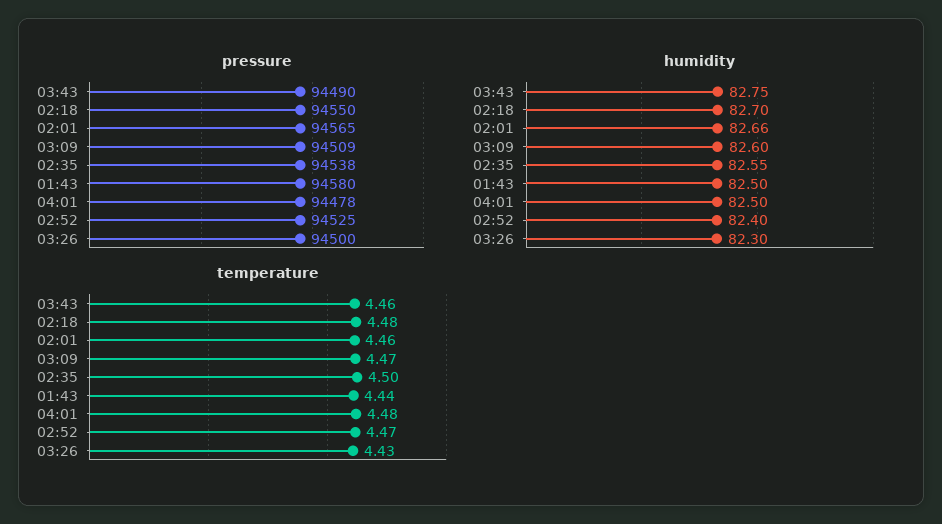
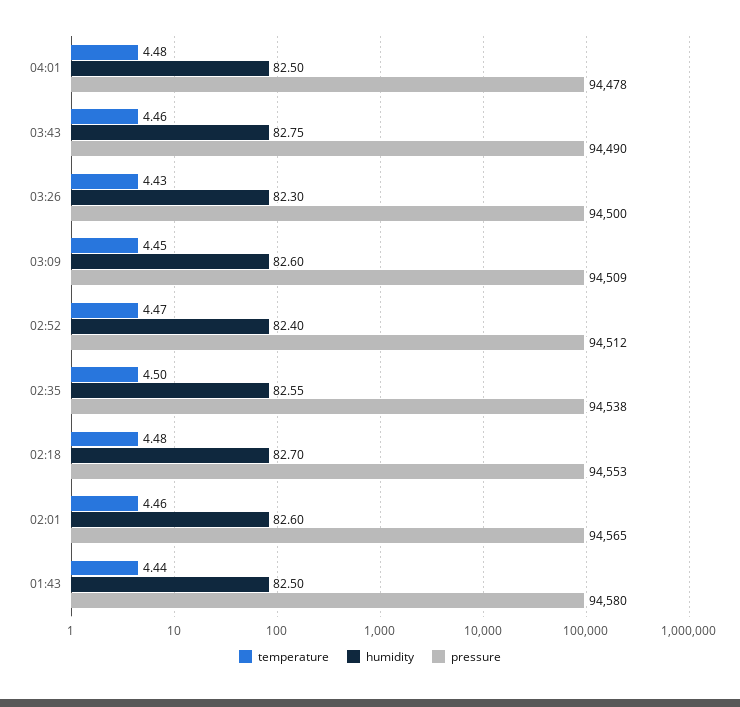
pressure, 02:18: 94550 -> 94553
pressure, 02:52: 94525 -> 94512
humidity, 02:01: 82.66 -> 82.6
temperature, 03:09: 4.47 -> 4.45

